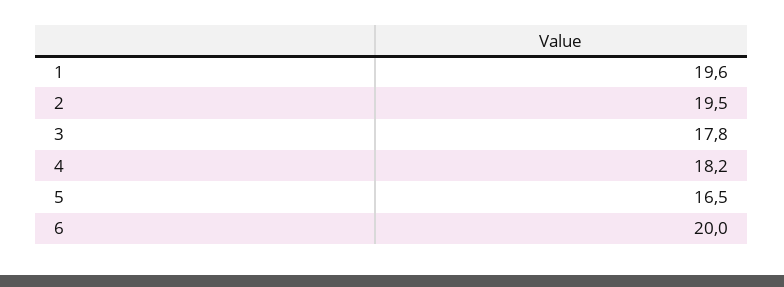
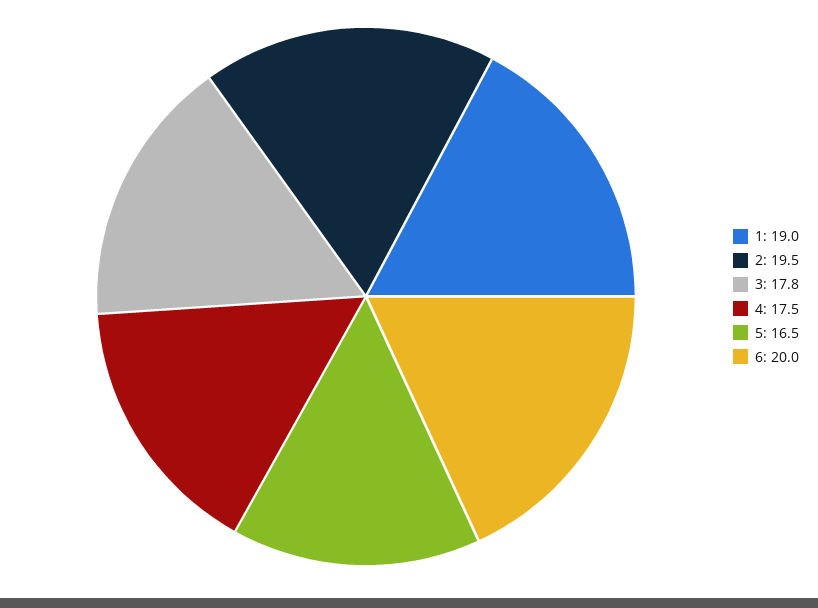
1: 19.6 -> 19
4: 18.2 -> 17.5

